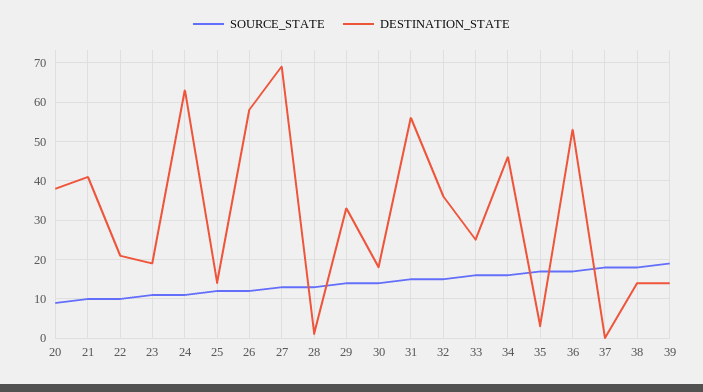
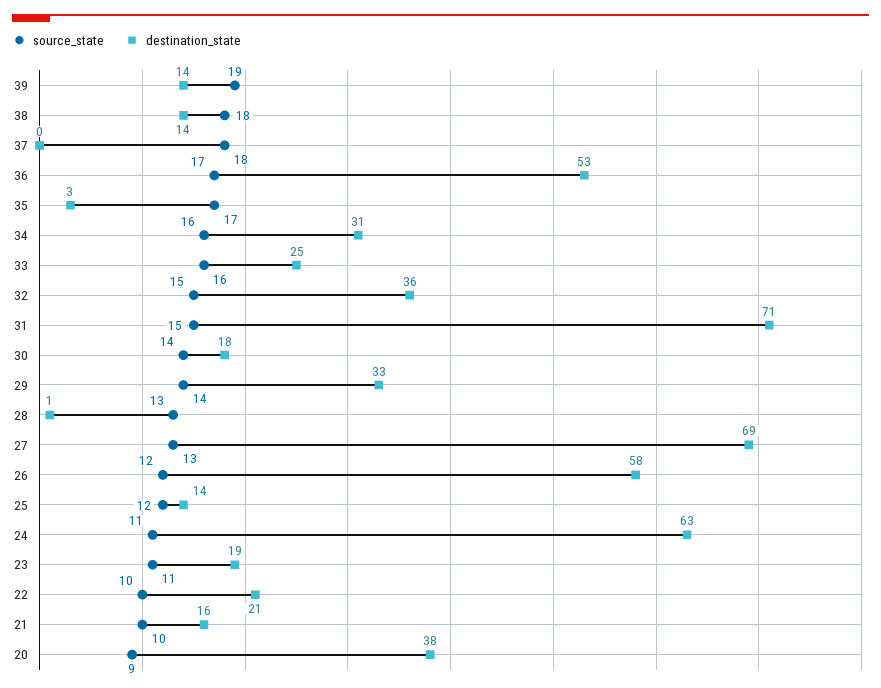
DESTINATION_STATE, 21: 40 -> 16
DESTINATION_STATE, 31: 55 -> 71
DESTINATION_STATE, 34: 45 -> 31

